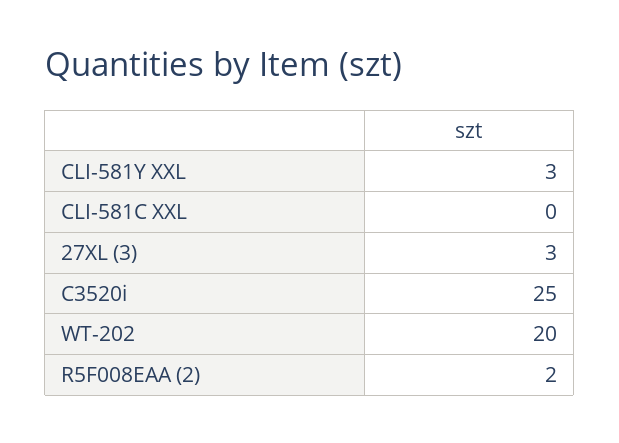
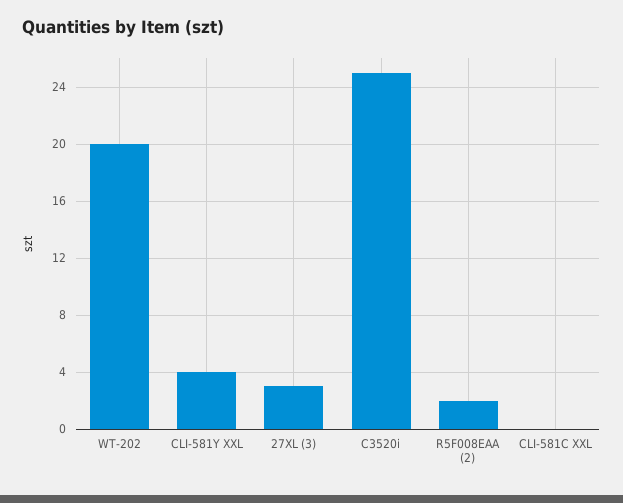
CLI-581Y XXL: 3 -> 4

